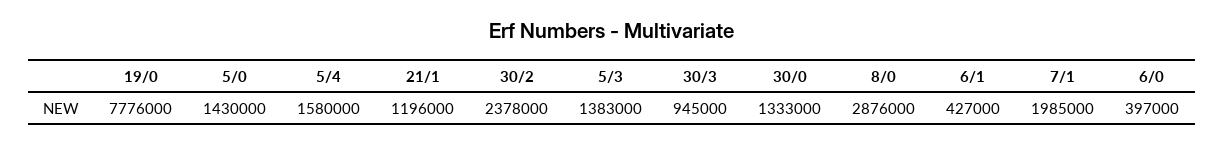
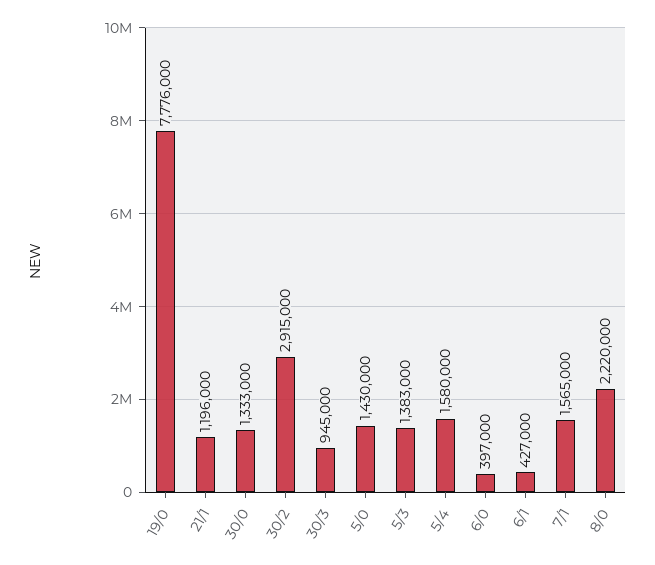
30/2: 2378000 -> 2915000
8/0: 2876000 -> 2220000
7/1: 1985000 -> 1565000

